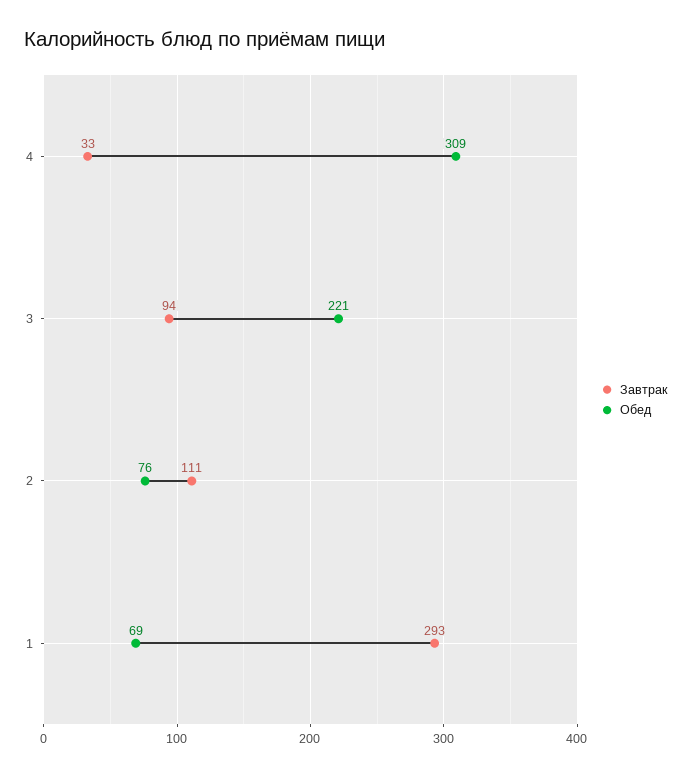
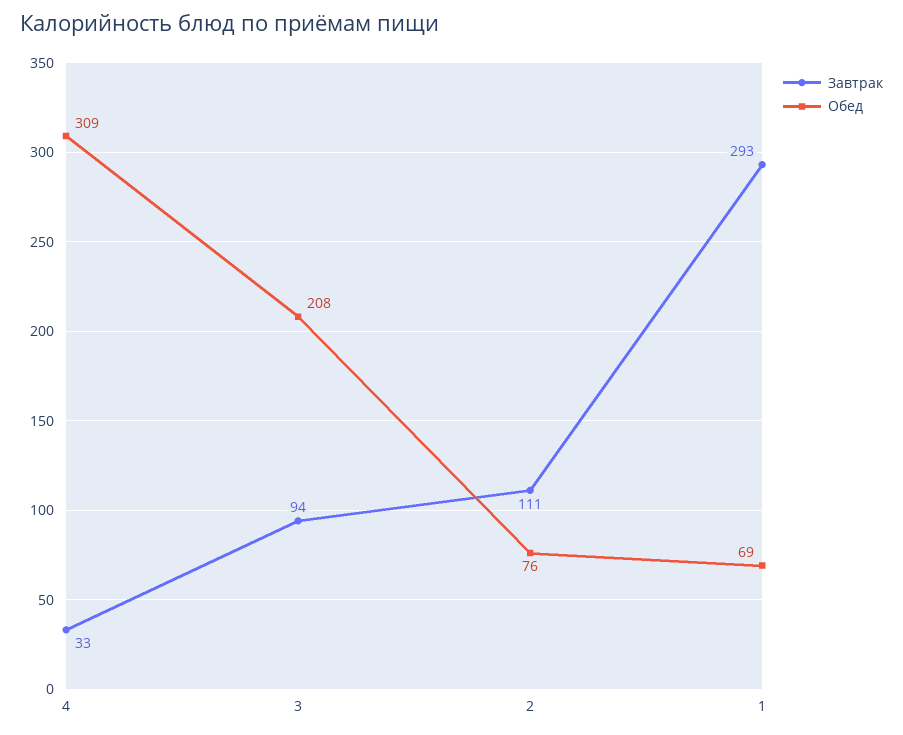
Обед, 3: 221 -> 208

